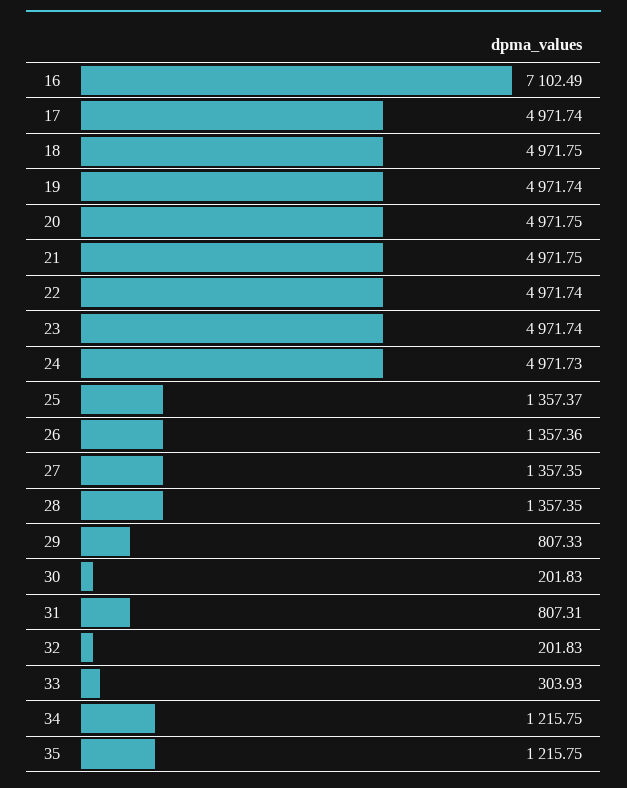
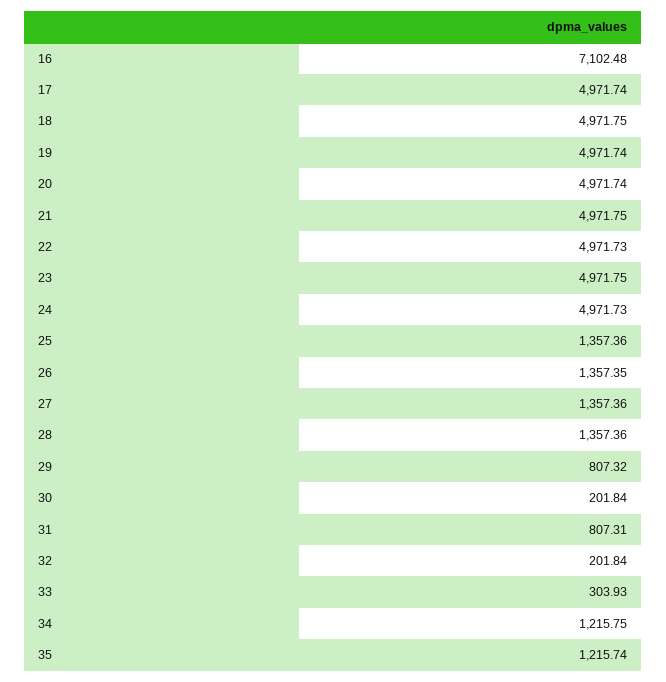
16: 7102.49 -> 7102.48
20: 4971.75 -> 4971.74
22: 4971.74 -> 4971.73
23: 4971.74 -> 4971.75
25: 1357.37 -> 1357.36
26: 1357.36 -> 1357.35
27: 1357.35 -> 1357.36
28: 1357.35 -> 1357.36
29: 807.33 -> 807.32
30: 201.83 -> 201.84
32: 201.83 -> 201.84
35: 1215.75 -> 1215.74

